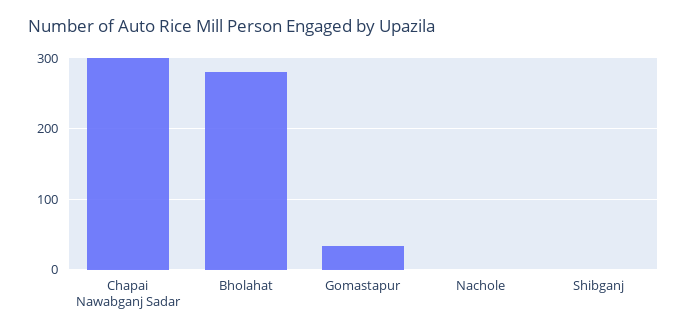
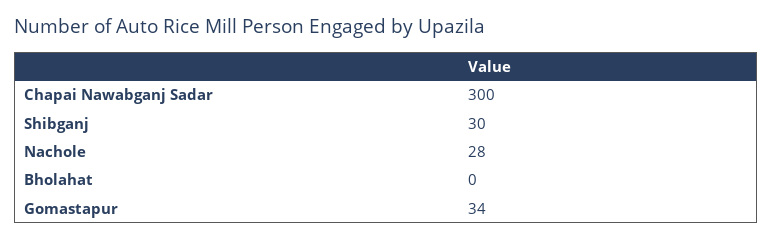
Bholahat: 280 -> 0
Nachole: 0 -> 28
Shibganj: 0 -> 30

